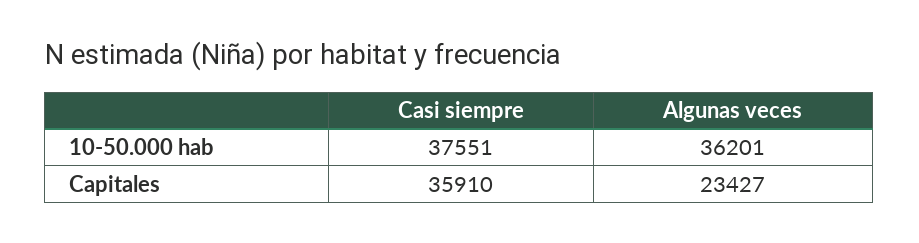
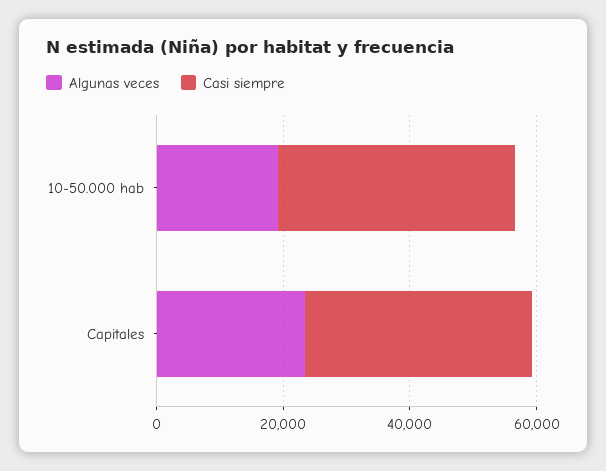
Algunas veces, 10-50.000 hab: 36201 -> 20000

